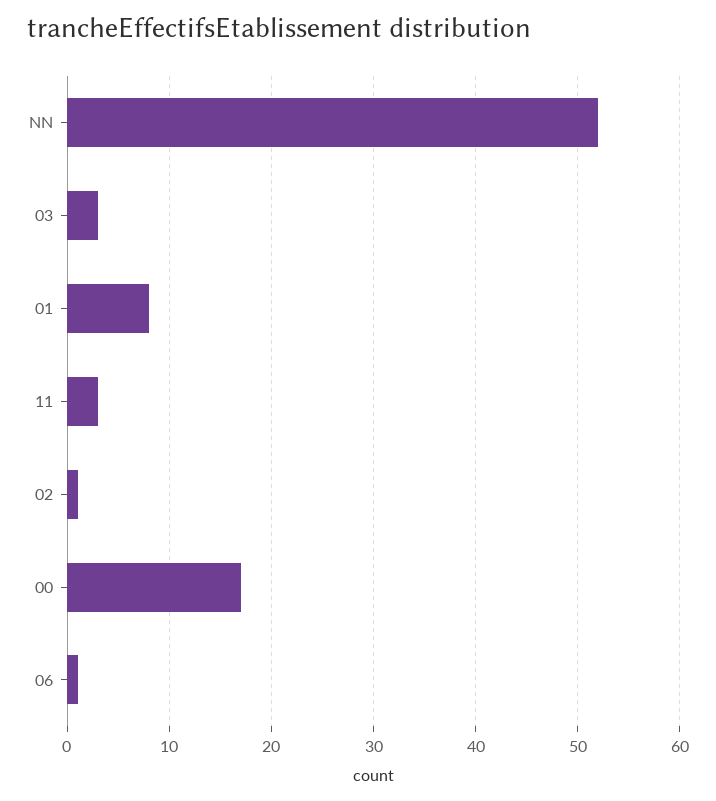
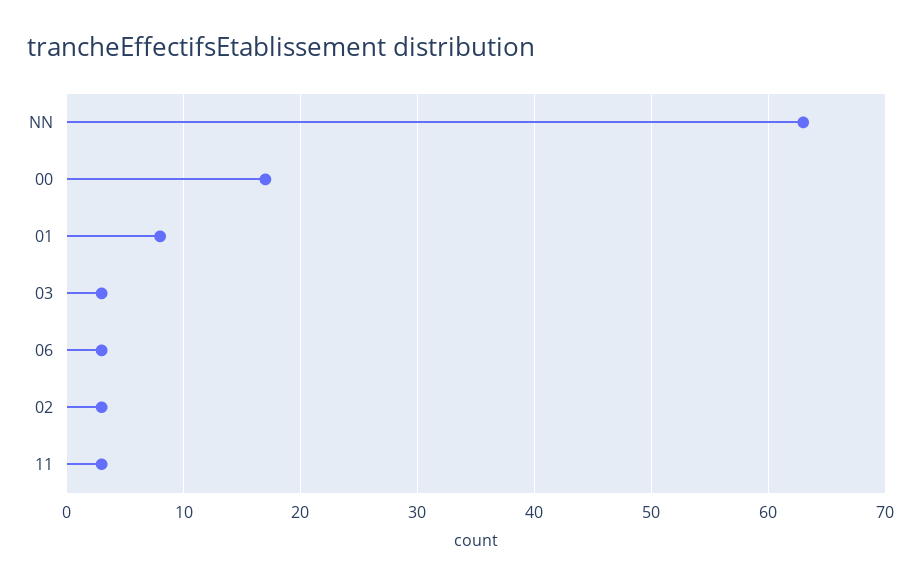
NN: 52 -> 63
02: 1 -> 3
06: 1 -> 3

